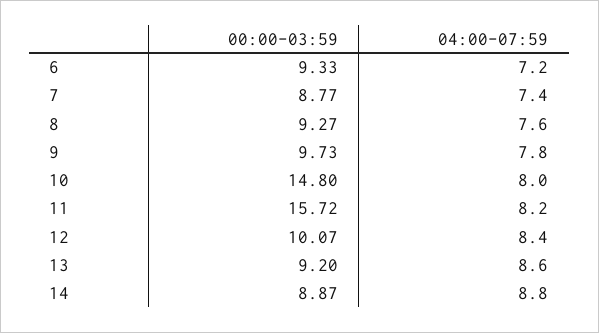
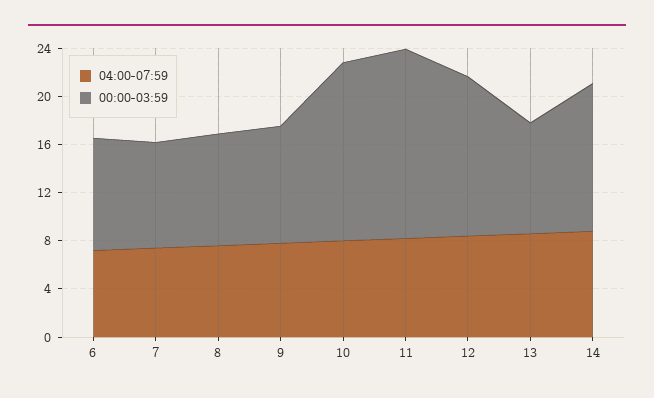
00:00-03:59, 12: 10.07 -> 13
00:00-03:59, 14: 8.87 -> 12

